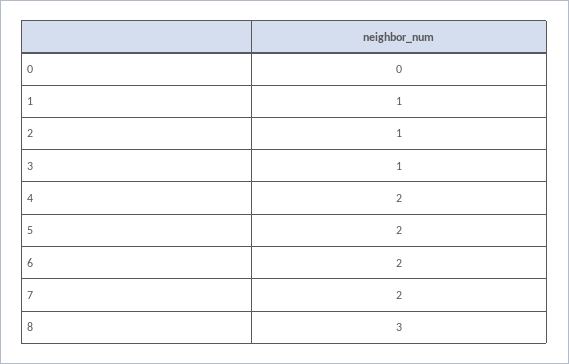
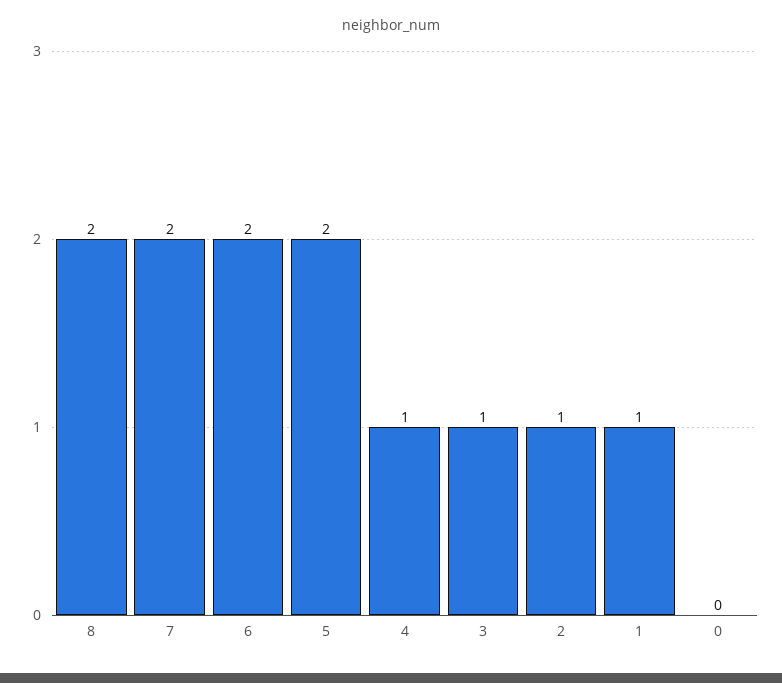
4: 2 -> 1
8: 3 -> 2

